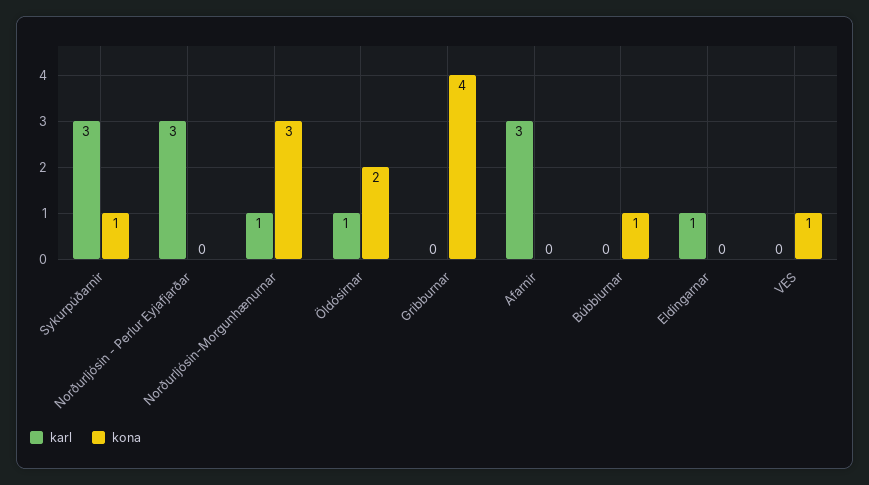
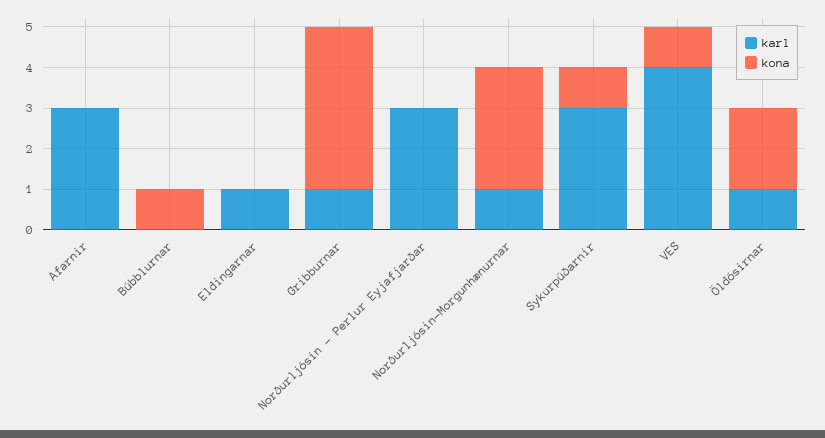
karl, Gribburnar: 0 -> 1
karl, VES: 0 -> 4

